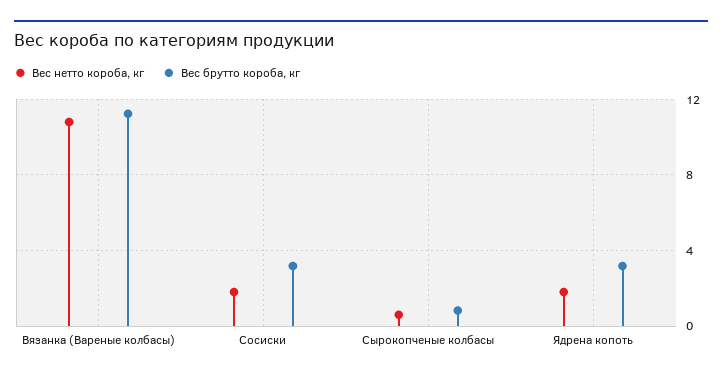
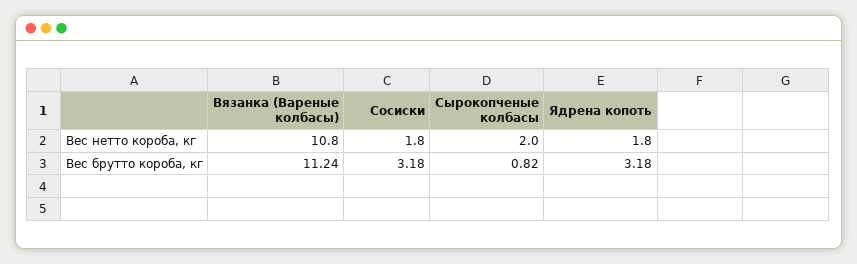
Вес нетто короба, кг, Сырокопченые колбасы: 0.5 -> 2

